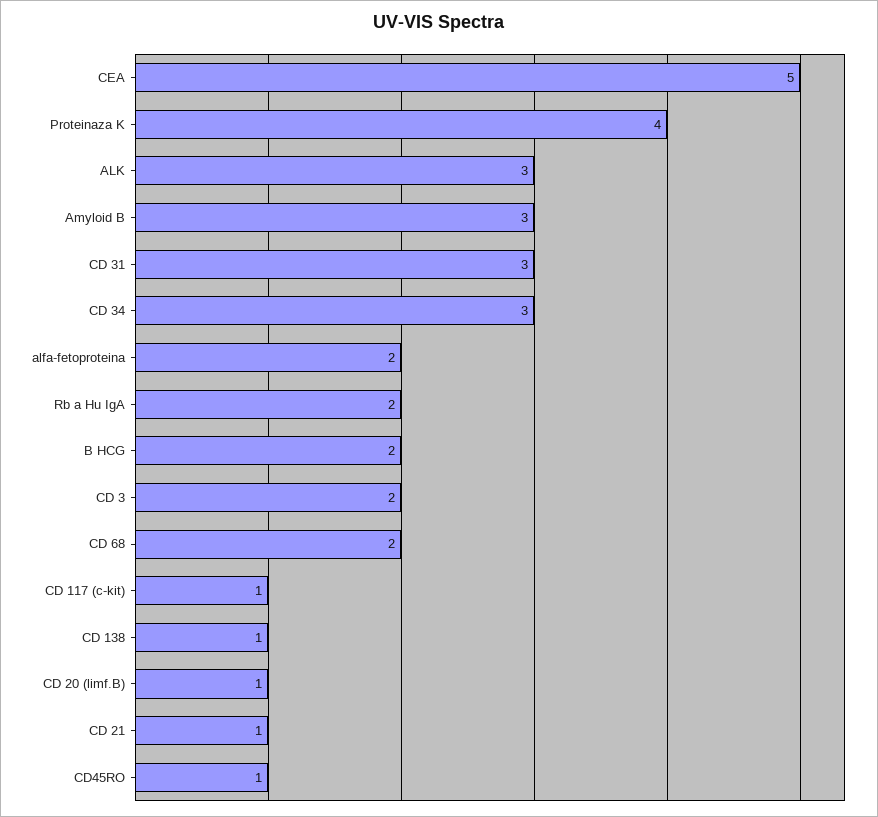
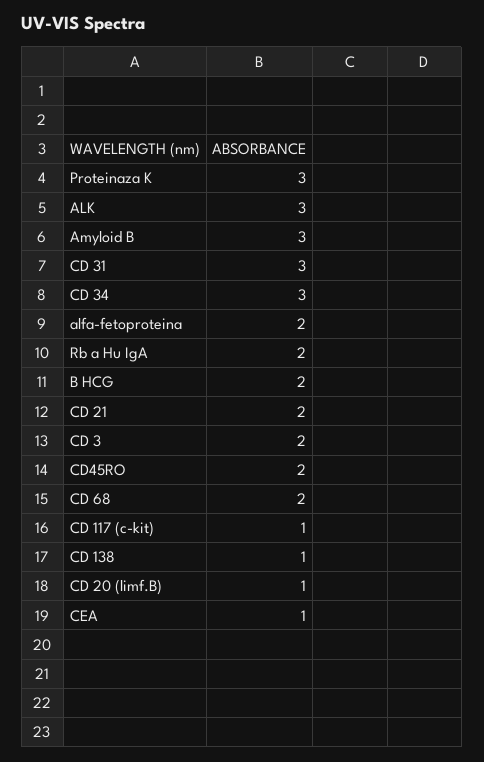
CEA: 5 -> 1
Proteinaza K: 4 -> 3
CD 21: 1 -> 2
CD45RO: 1 -> 2

